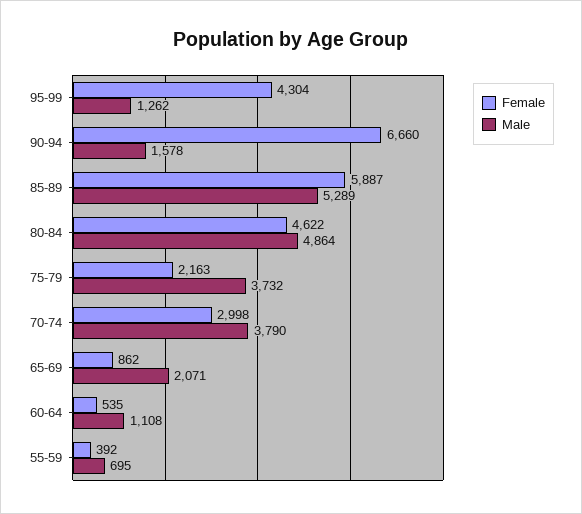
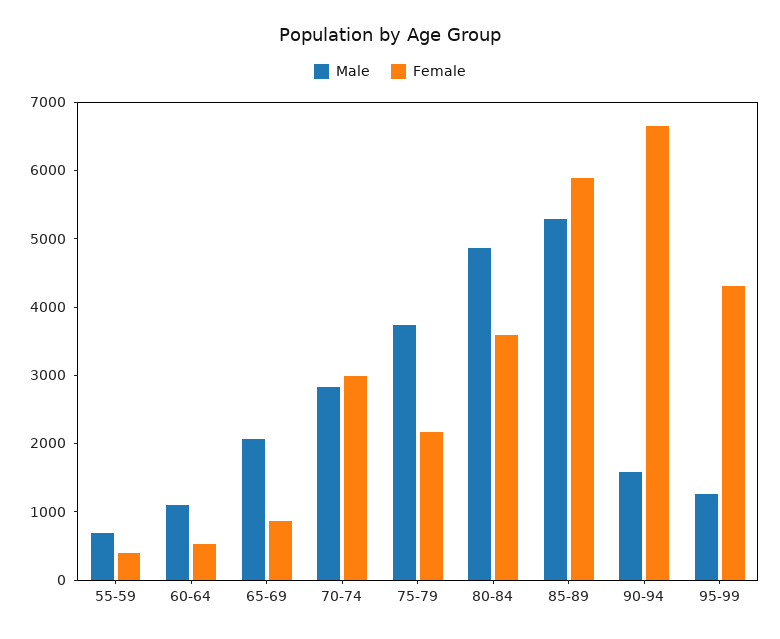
Female, 80-84: 4622 -> 3600
Male, 70-74: 3790 -> 2800

